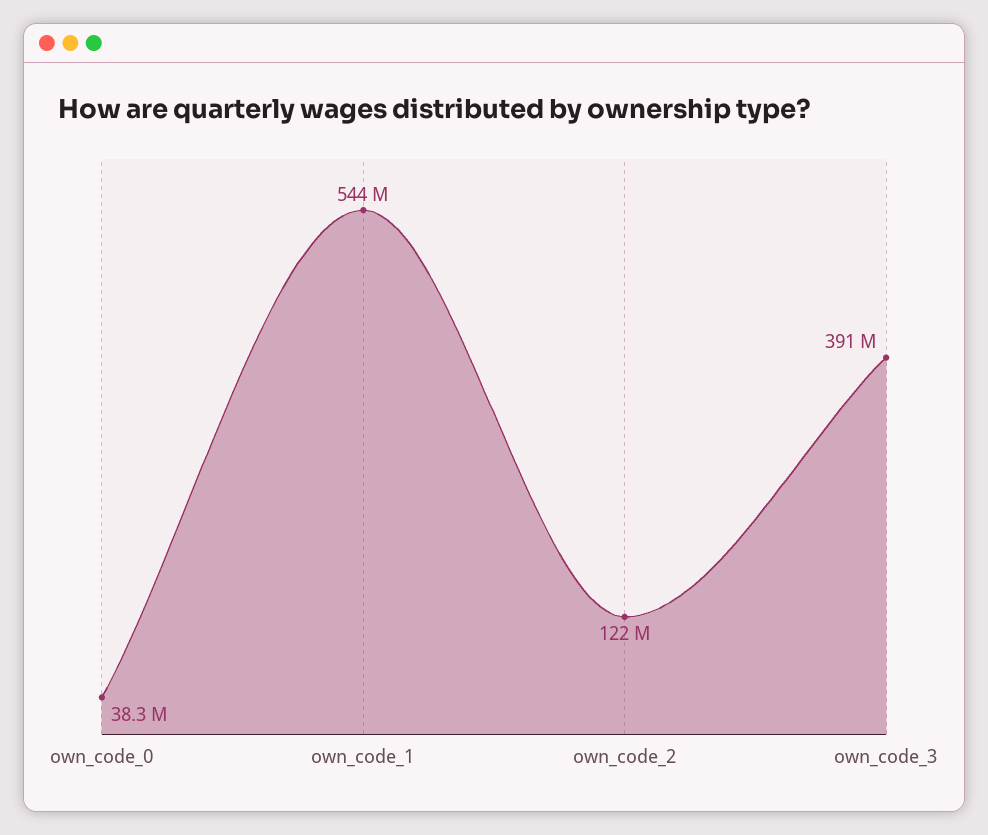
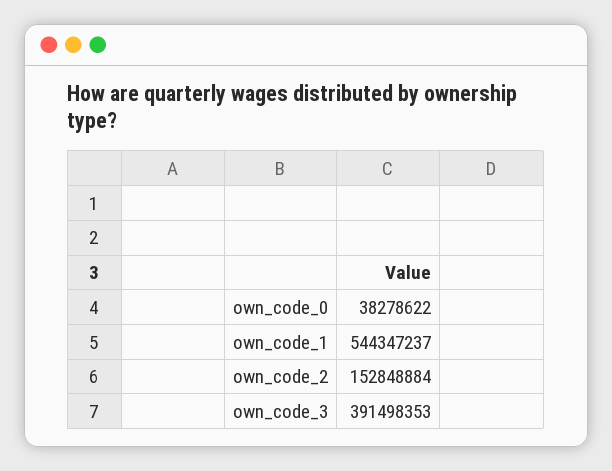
own_code_2: 122000000 -> 152848884

